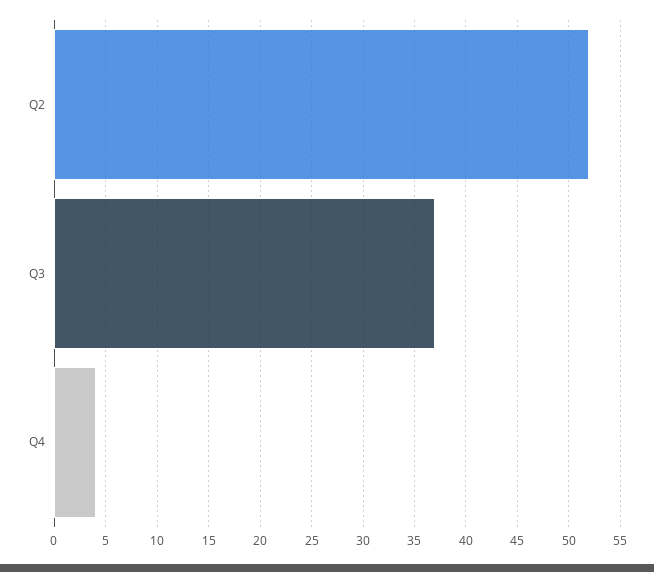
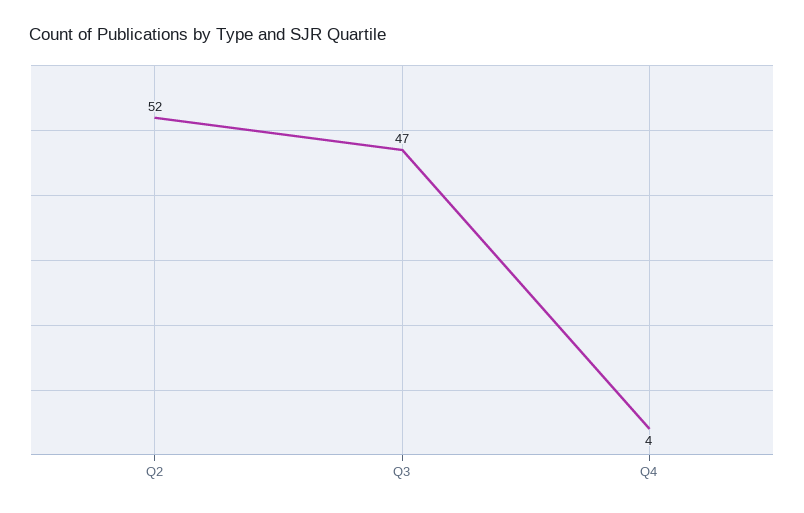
Q3: 37 -> 47

